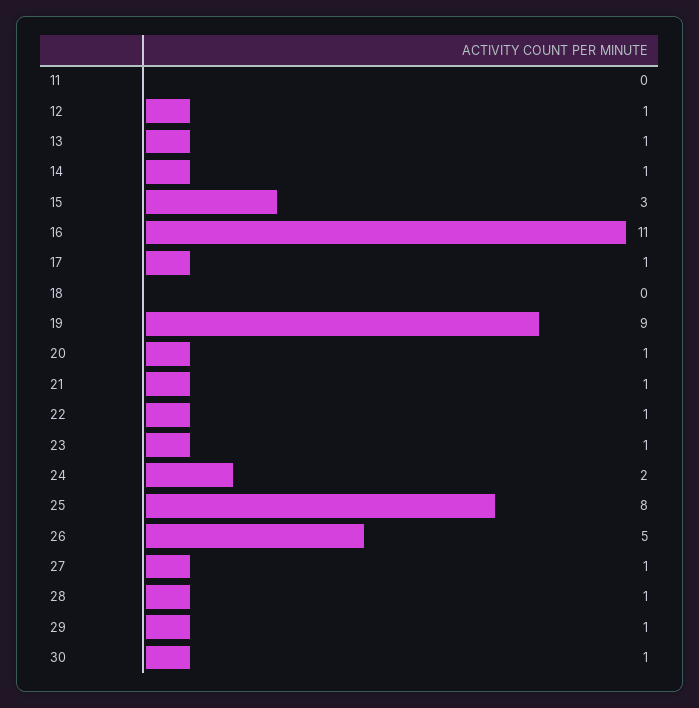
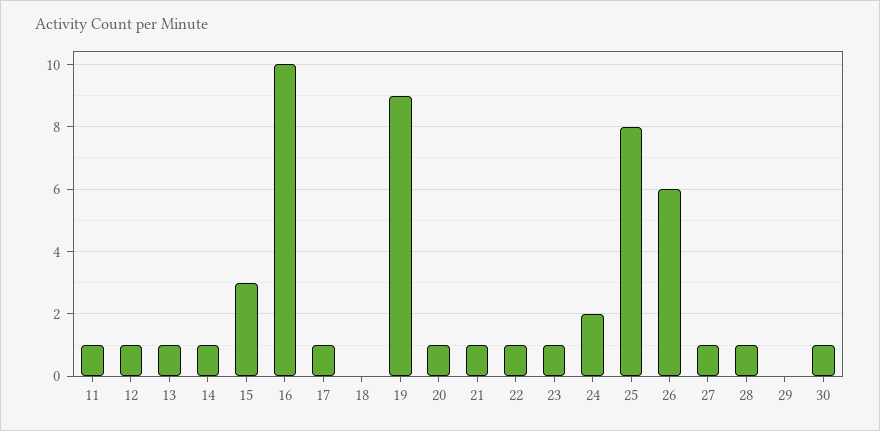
11: 0 -> 1
16: 11 -> 10
26: 5 -> 6
29: 1 -> 0

